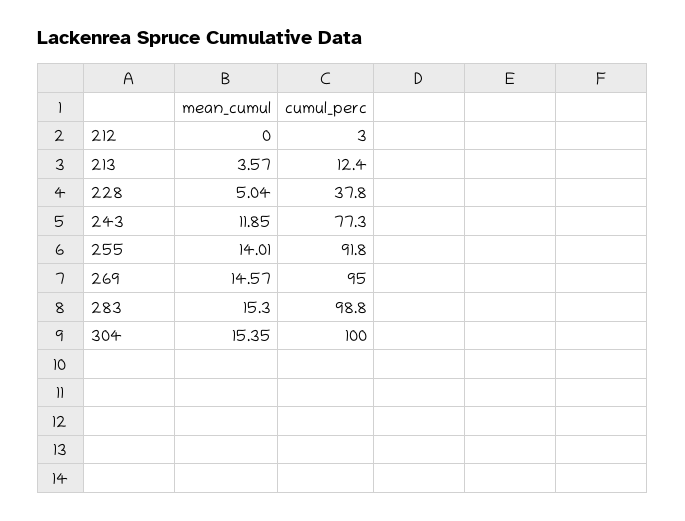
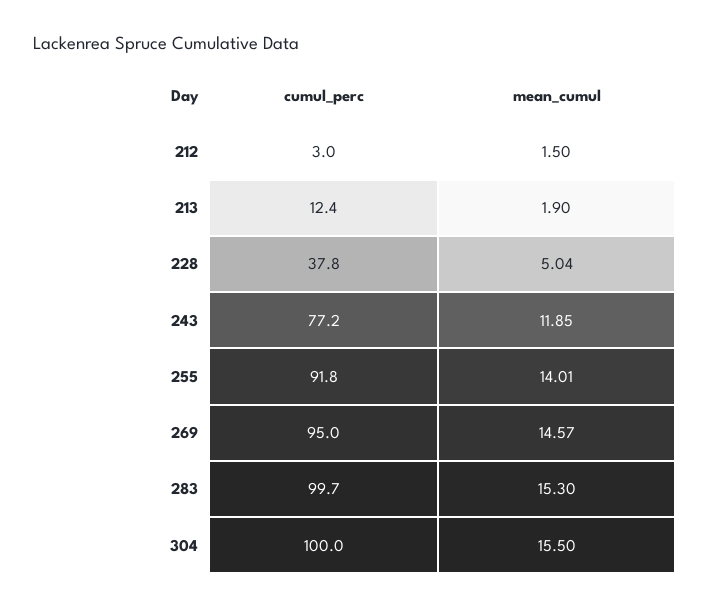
mean_cumul, 212: 0 -> 1.5
mean_cumul, 213: 3.57 -> 1.9
cumul_perc, 243: 77.3 -> 77.2
cumul_perc, 283: 98.8 -> 99.7
mean_cumul, 304: 15.35 -> 15.5

